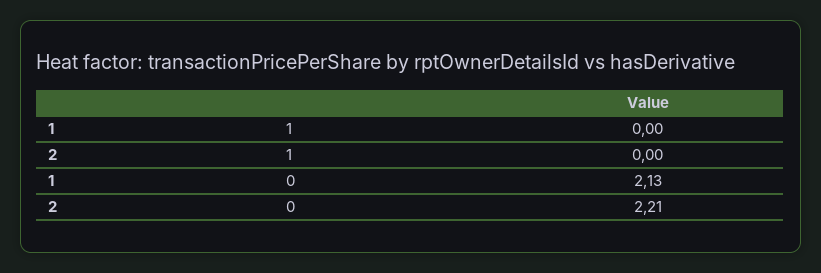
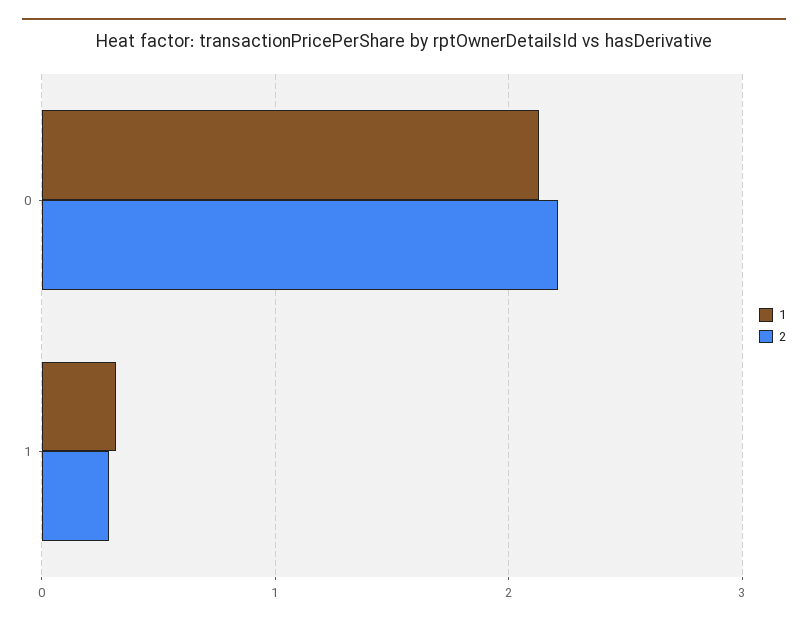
1, 1: 0 -> 0.3
2, 1: 0 -> 0.3

